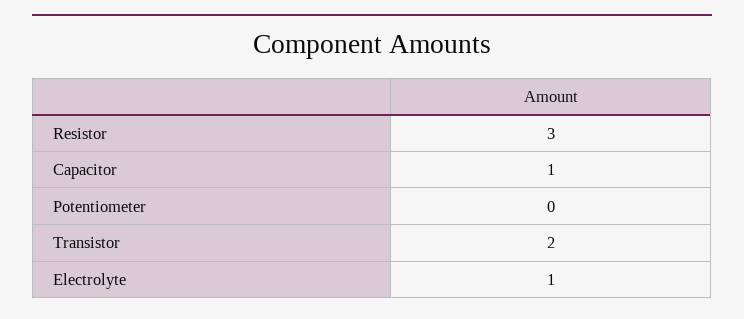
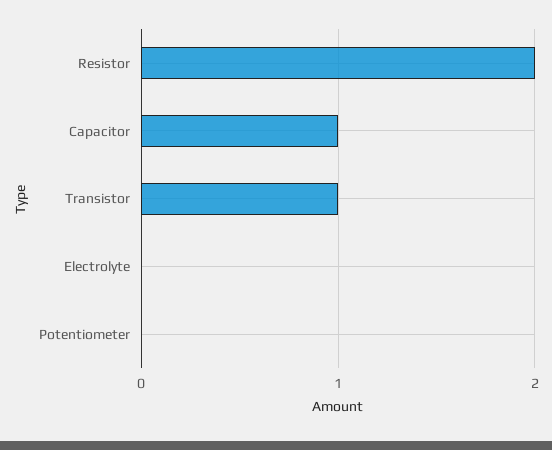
Resistor: 3 -> 2
Transistor: 2 -> 1
Electrolyte: 1 -> 0

